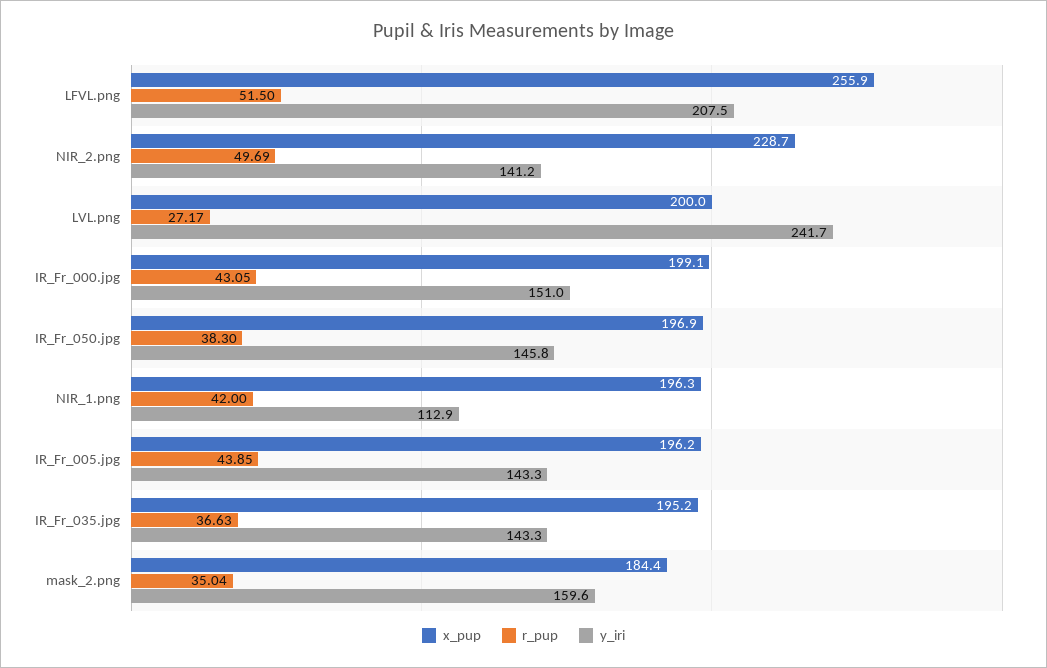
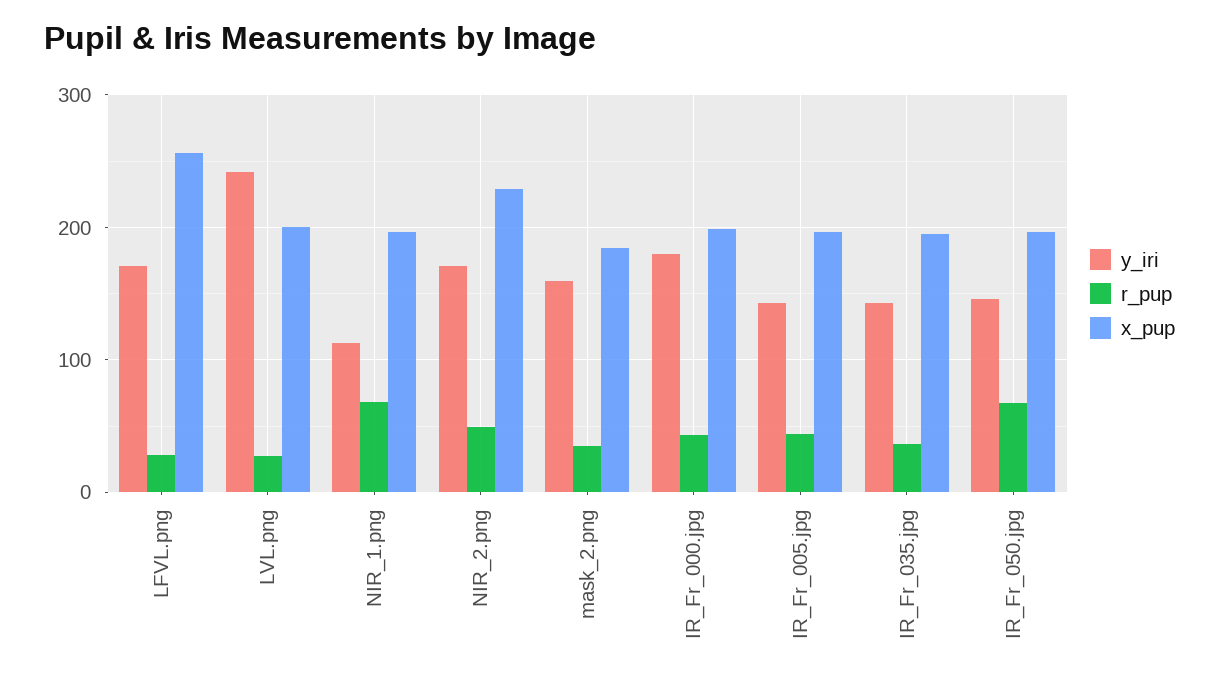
r_pup, LFVL.png: 51.5 -> 30
y_iri, LFVL.png: 207.5 -> 170
y_iri, NIR_2.png: 141.2 -> 170
y_iri, IR_Fr_000.jpg: 151 -> 180
r_pup, IR_Fr_050.jpg: 38.3 -> 70
r_pup, NIR_1.png: 42 -> 70

